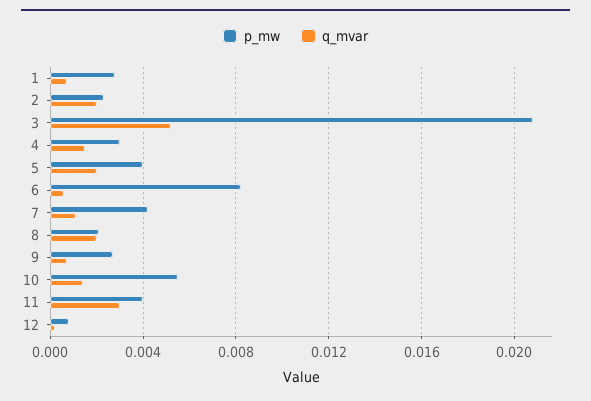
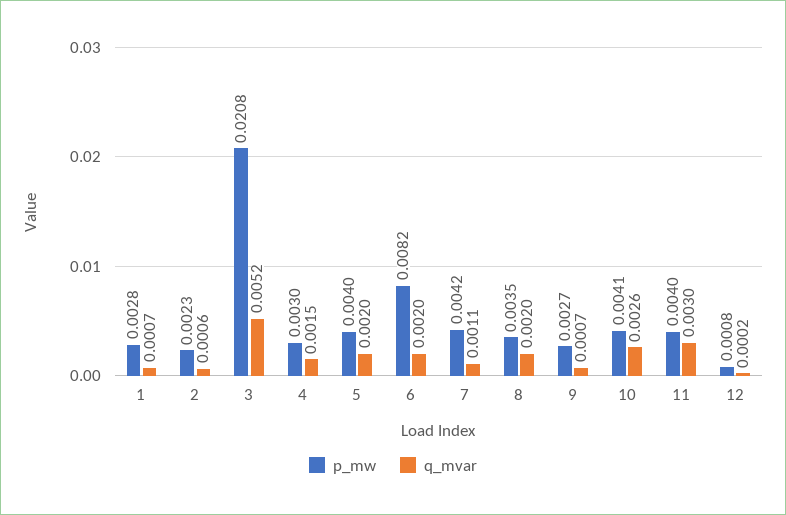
q_mvar, 2: 0.002 -> 0.0006
q_mvar, 6: 0.0005 -> 0.002
p_mw, 8: 0.002 -> 0.0035
p_mw, 10: 0.0055 -> 0.0041
q_mvar, 10: 0.0015 -> 0.0026

